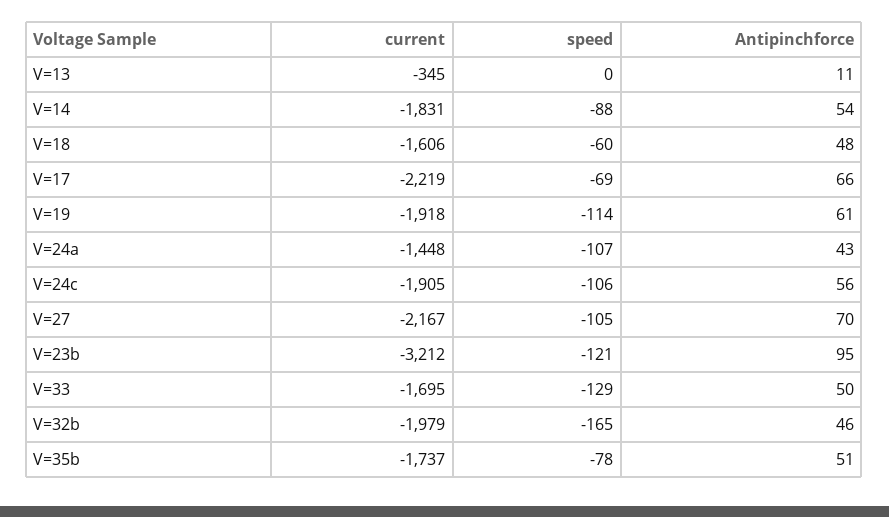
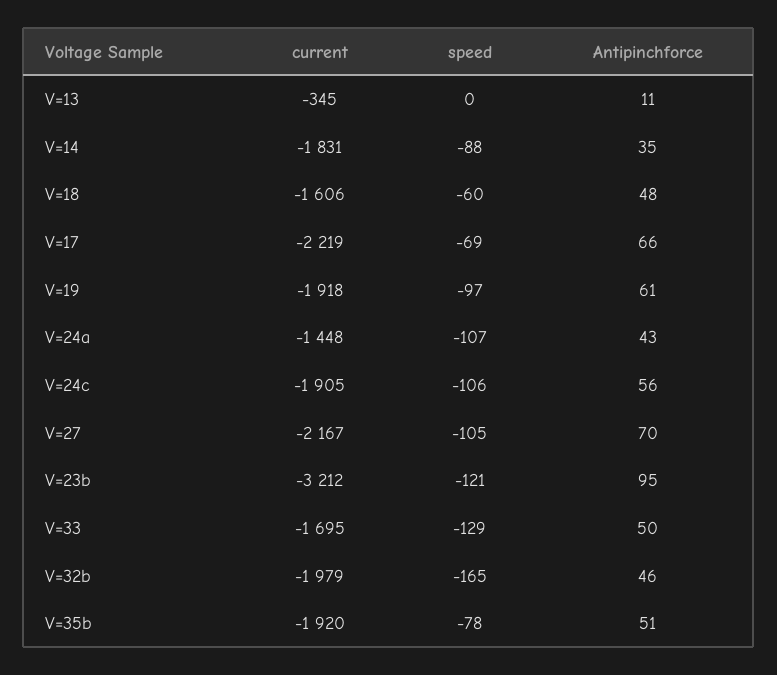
Antipinchforce, V=14: 54 -> 35
speed, V=19: -114 -> -97
current, V=35b: -1737 -> -1920

